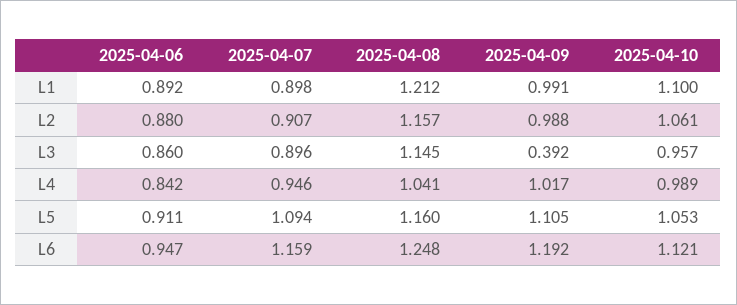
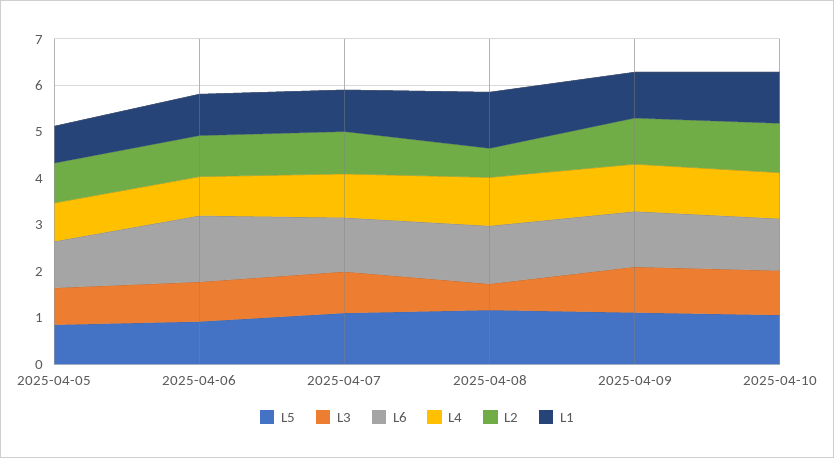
L2, 2025-04-08: 1.157 -> 0.6
L3, 2025-04-08: 1.145 -> 0.6
L3, 2025-04-09: 0.392 -> 1
L6, 2025-04-06: 0.947 -> 1.4
L5, 2025-04-05: none -> 0.8
L3, 2025-04-05: none -> 0.8
L6, 2025-04-05: none -> 1
L4, 2025-04-05: none -> 0.8
L2, 2025-04-05: none -> 0.8
L1, 2025-04-05: none -> 0.8

